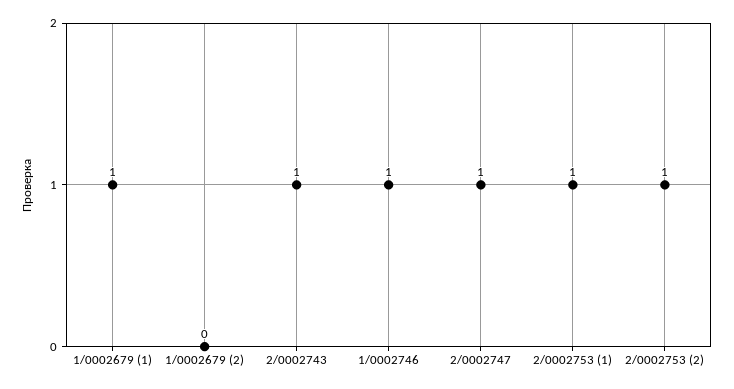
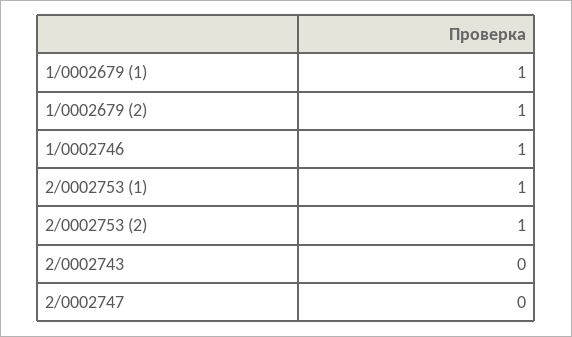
1/0002679 (2): 0 -> 1
2/0002743: 1 -> 0
2/0002747: 1 -> 0

